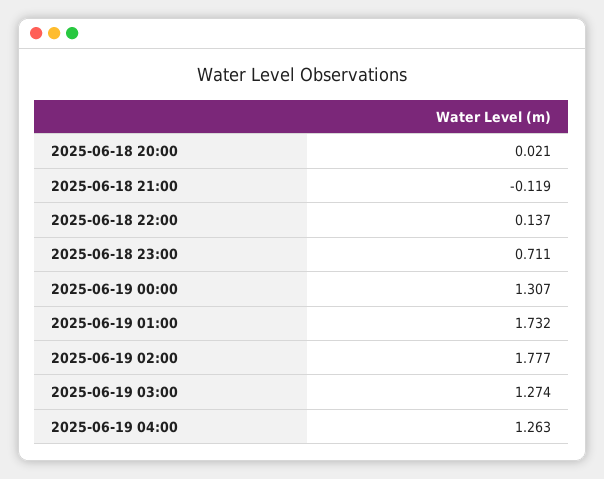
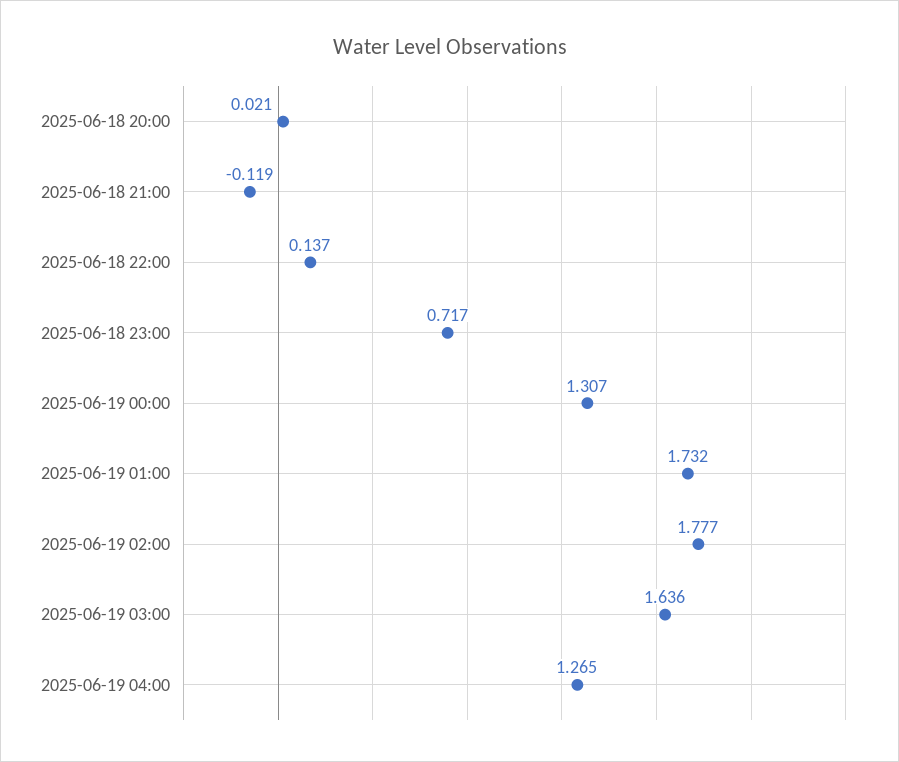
2025-06-18 23:00: 0.711 -> 0.717
2025-06-19 03:00: 1.274 -> 1.636
2025-06-19 04:00: 1.263 -> 1.265

